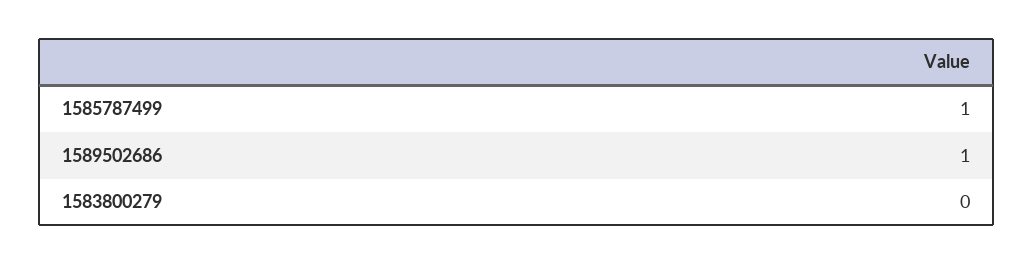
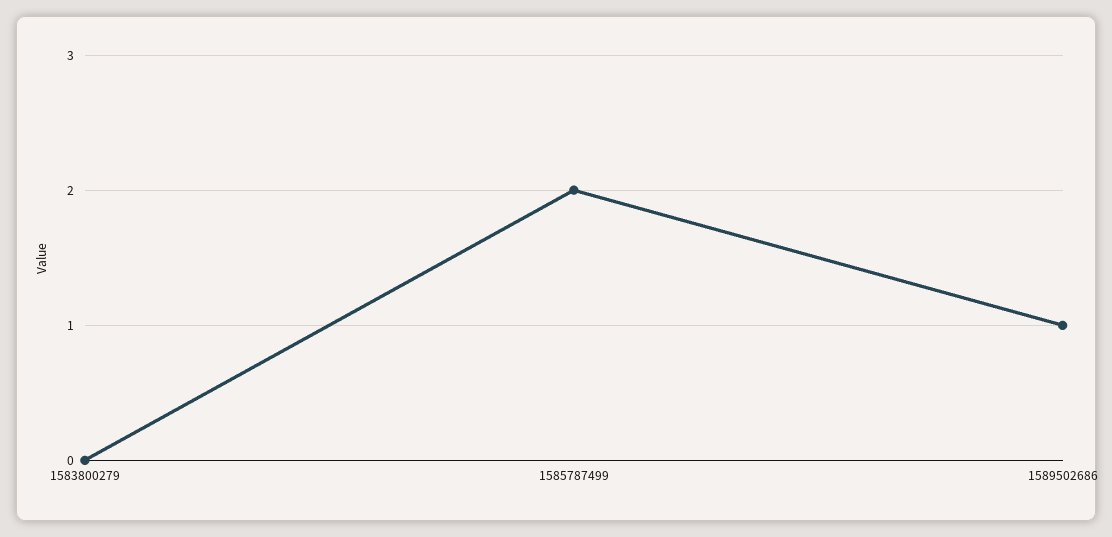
1585787499: 1 -> 2

